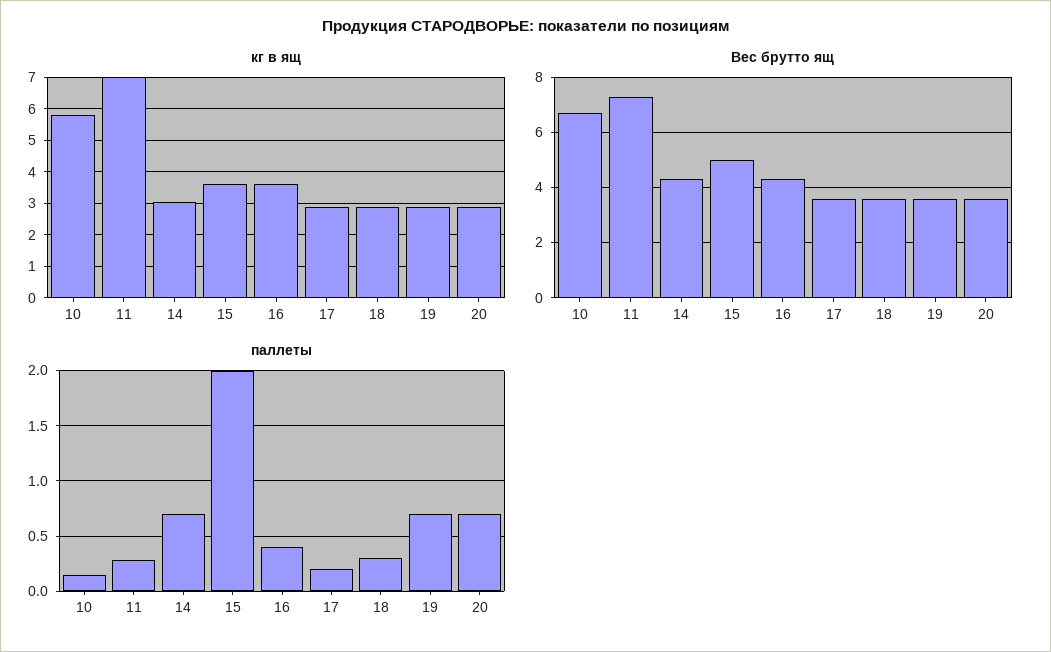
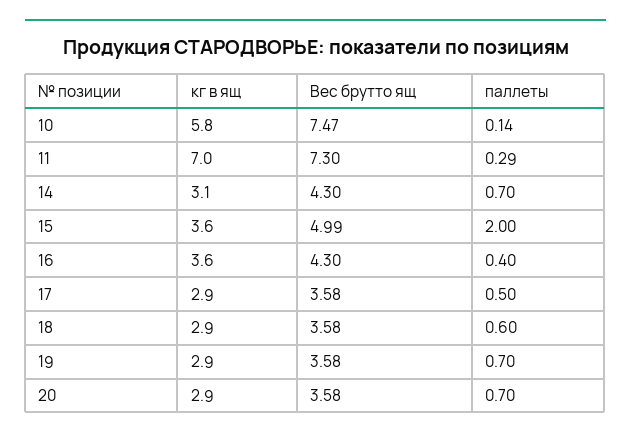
Вес брутто ящ, 10: 6.75 -> 7.47
паллеты, 17: 0.2 -> 0.5
паллеты, 18: 0.3 -> 0.6

